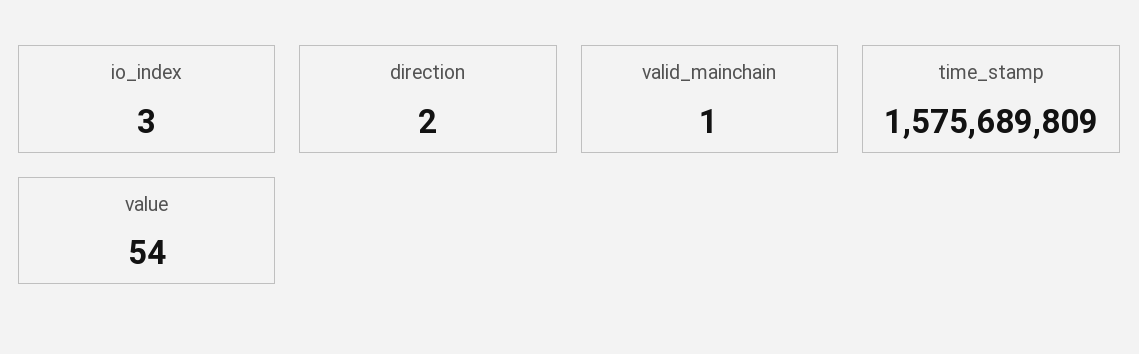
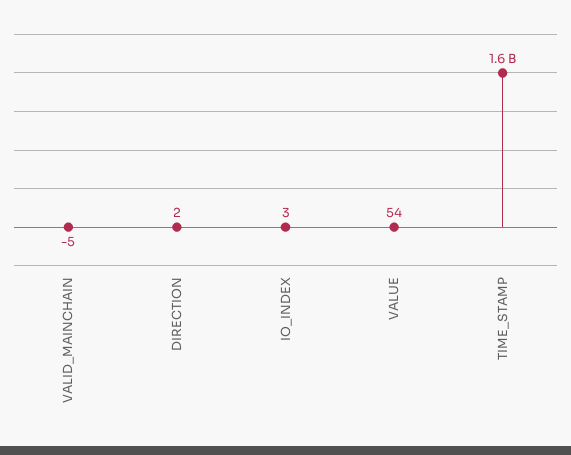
valid_mainchain: 1 -> -5

